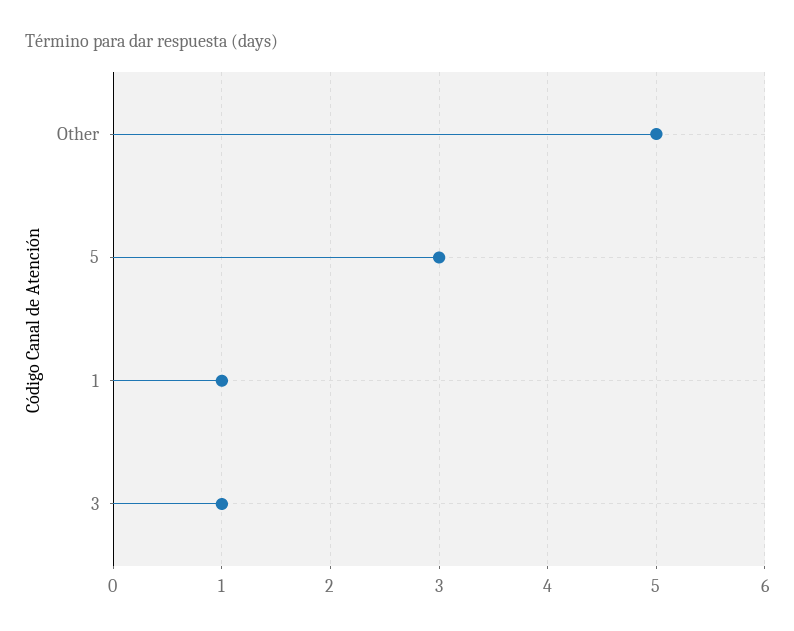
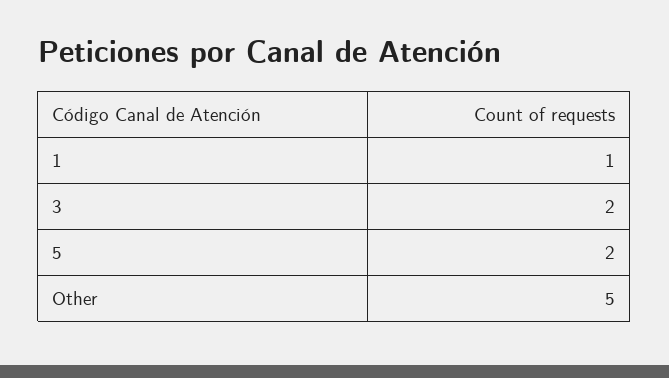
5: 3 -> 2
3: 1 -> 2

